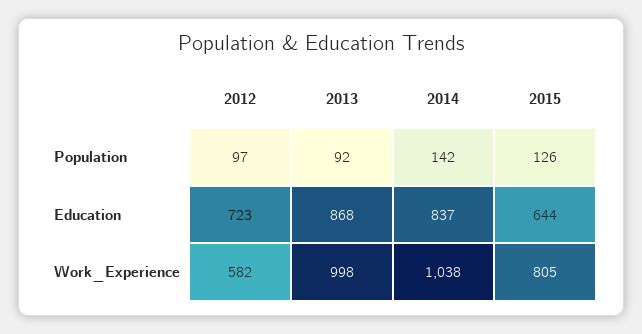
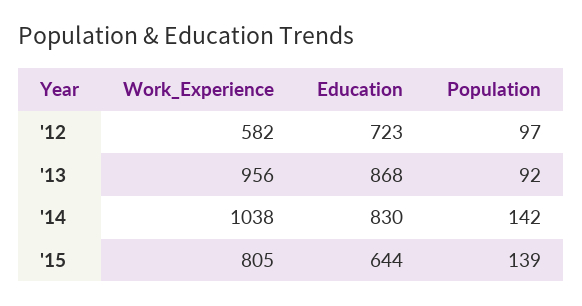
2015, Population: 126 -> 139
2014, Education: 837 -> 830
2013, Work_Experience: 998 -> 956

